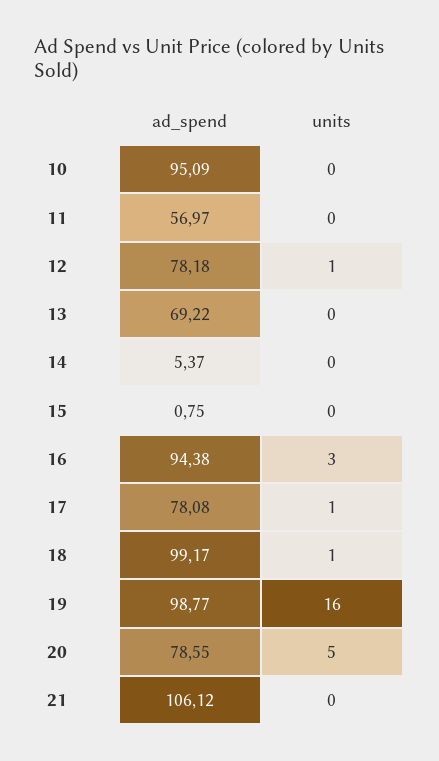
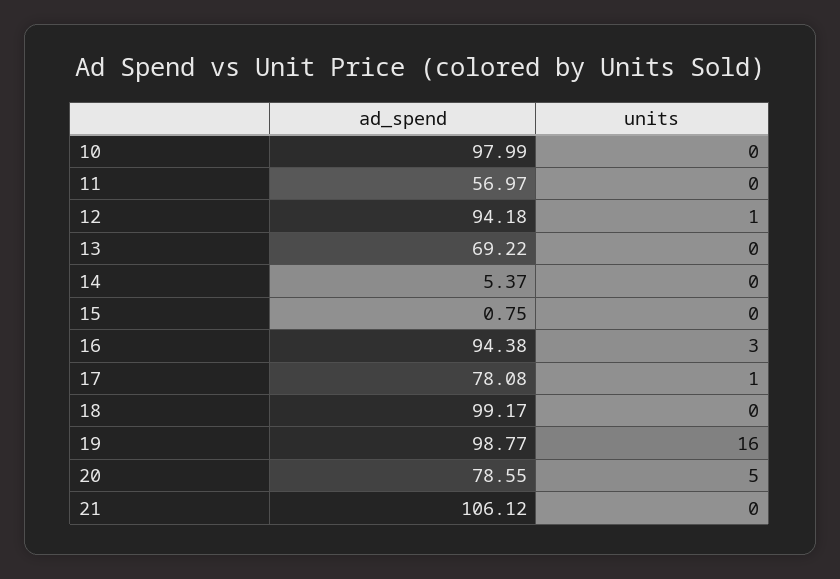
ad_spend, 10: 95.09 -> 97.99
ad_spend, 12: 78.18 -> 94.18
units, 18: 1 -> 0

